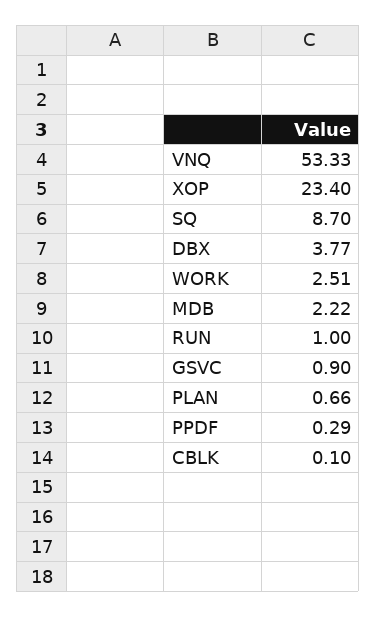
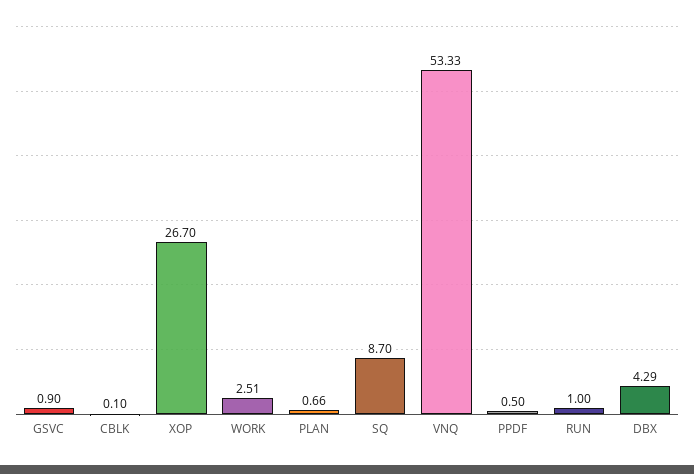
XOP: 23.4 -> 26.7
DBX: 3.77 -> 4.29
MDB: 2.22 -> none
PPDF: 0.29 -> 0.5

